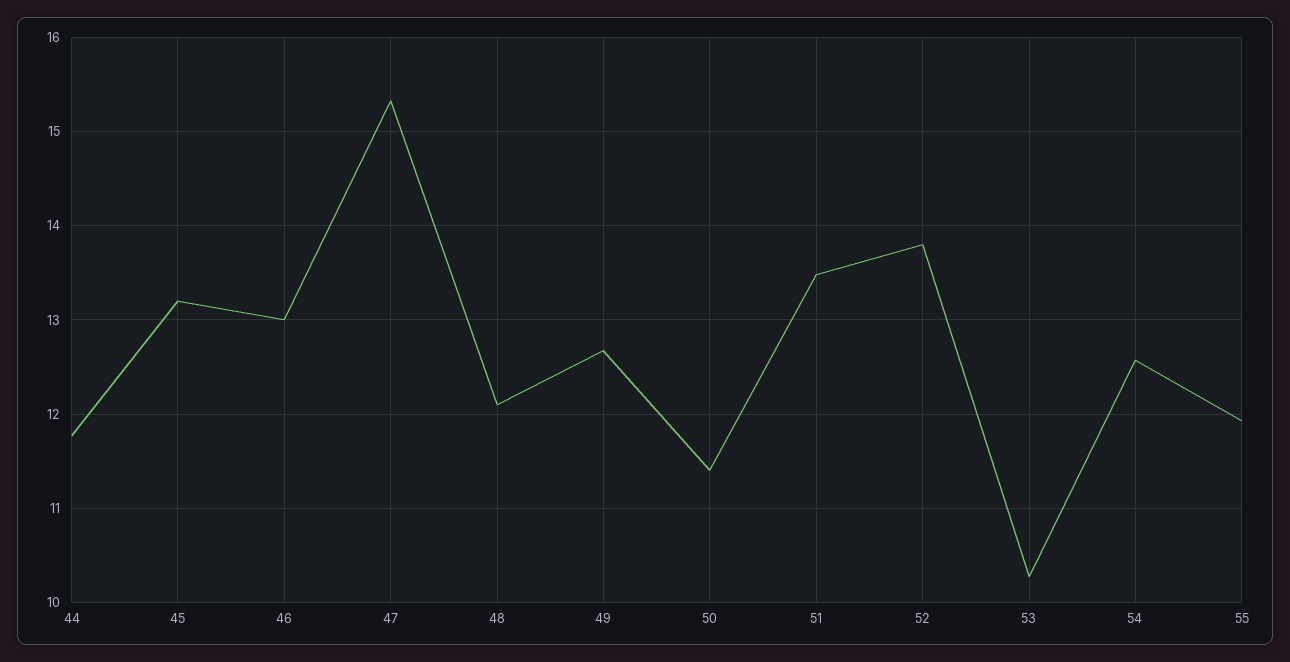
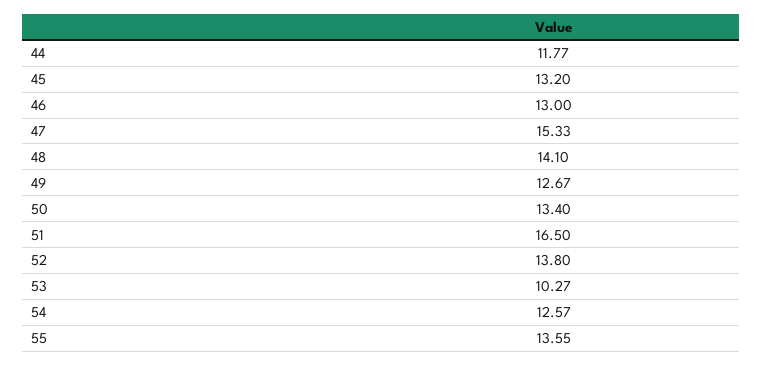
48: 12.1 -> 14.1
50: 11.4 -> 13.4
51: 13.5 -> 16.5
55: 11.9 -> 13.55

